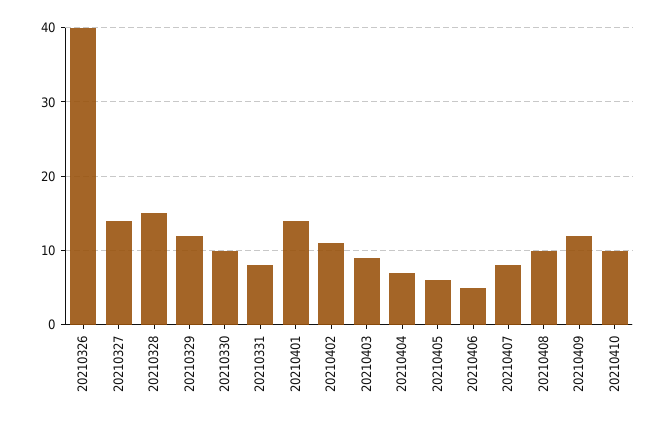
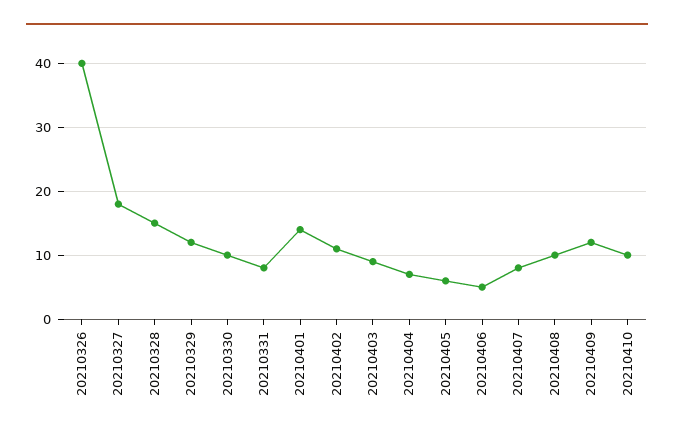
20210327: 14 -> 18

